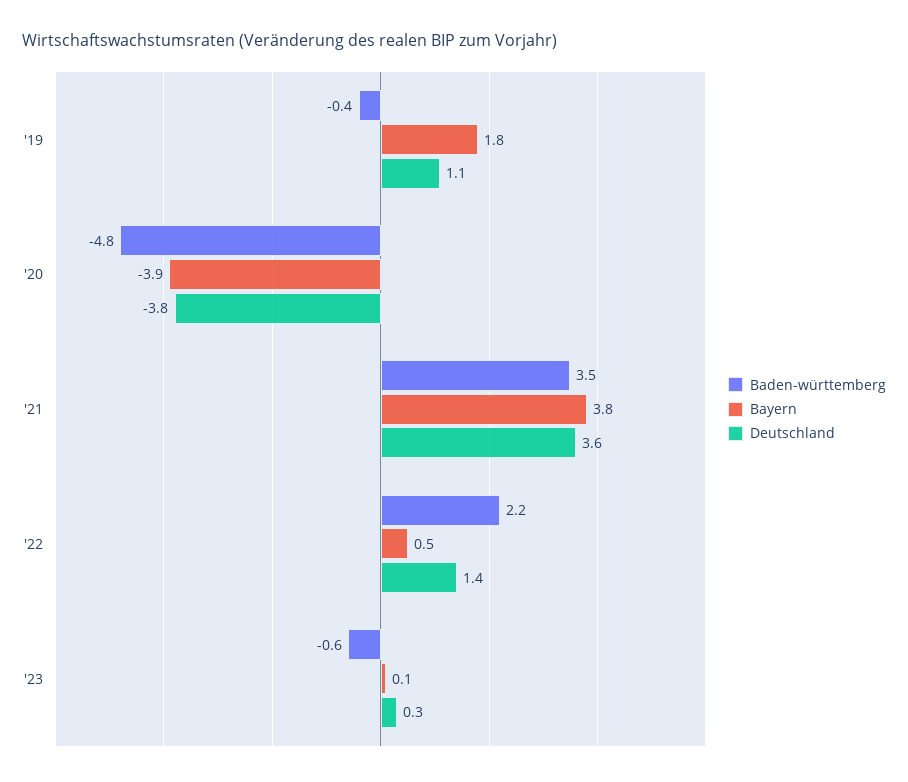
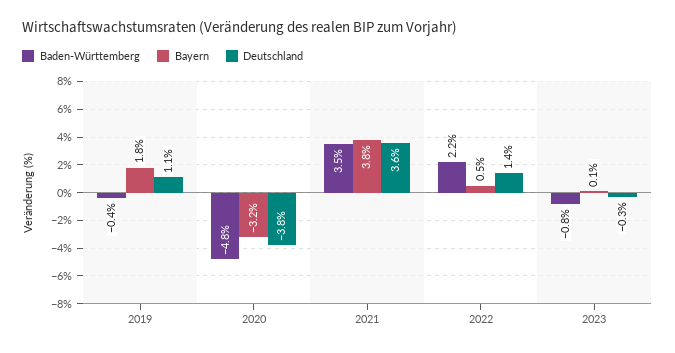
Bayern, '20: -3.9 -> -3.2
Baden-württemberg, '23: -0.6 -> -0.8
Deutschland, '23: 0.3 -> -0.3

